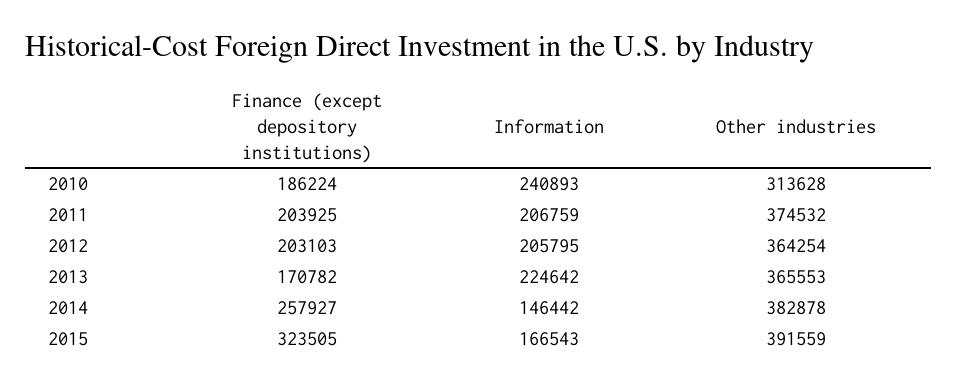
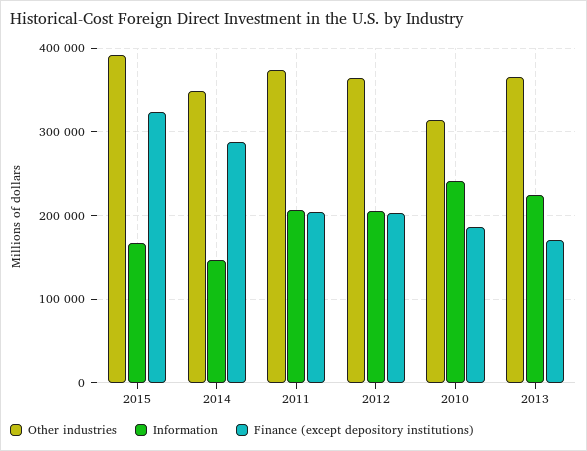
Finance (except depository institutions), 2014: 257927 -> 290000
Other industries, 2014: 382878 -> 350000

